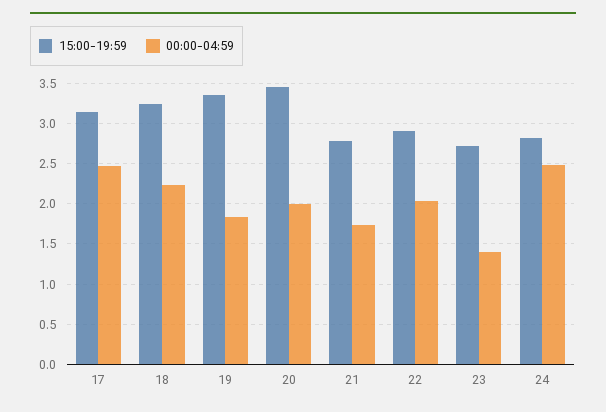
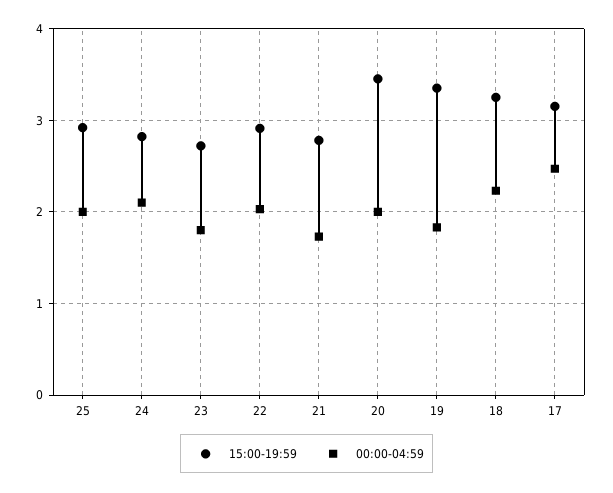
00:00-04:59, 23: 1.4 -> 1.8
00:00-04:59, 24: 2.5 -> 2.1
15:00-19:59, 25: none -> 2.9
00:00-04:59, 25: none -> 2

